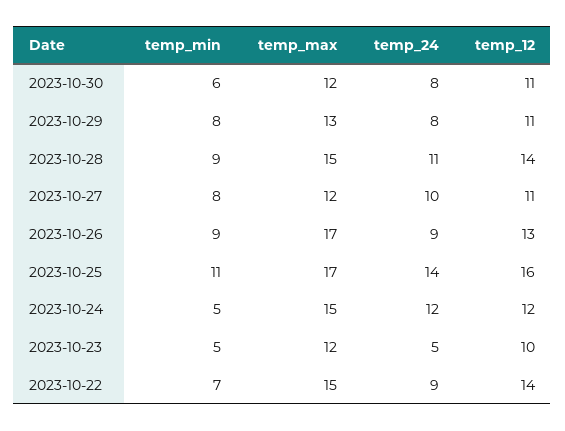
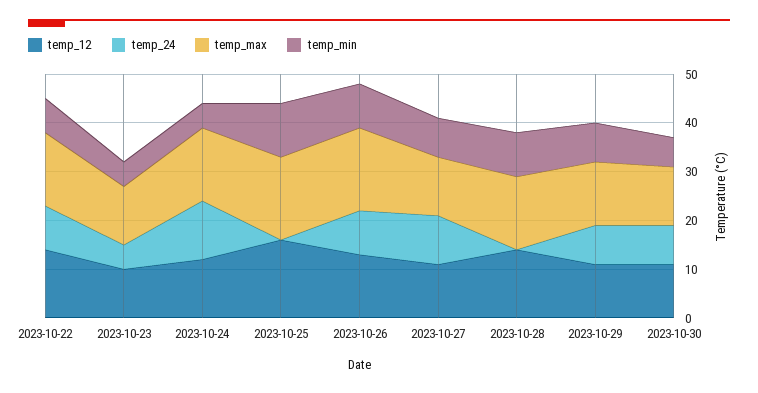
temp_24, 2023-10-28: 11 -> 0
temp_24, 2023-10-25: 14 -> 0

